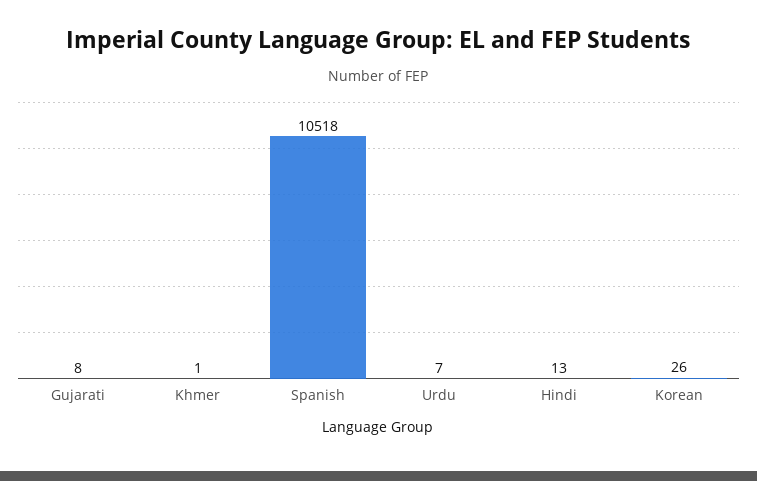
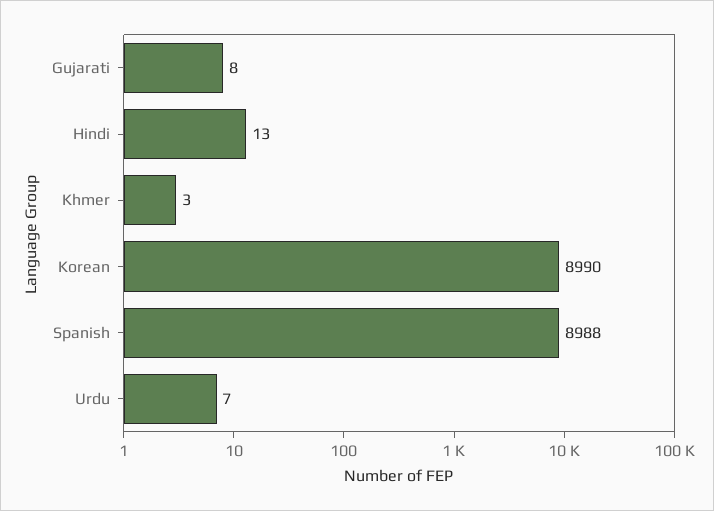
Khmer: 1 -> 3
Spanish: 10518 -> 8988
Korean: 26 -> 8990

